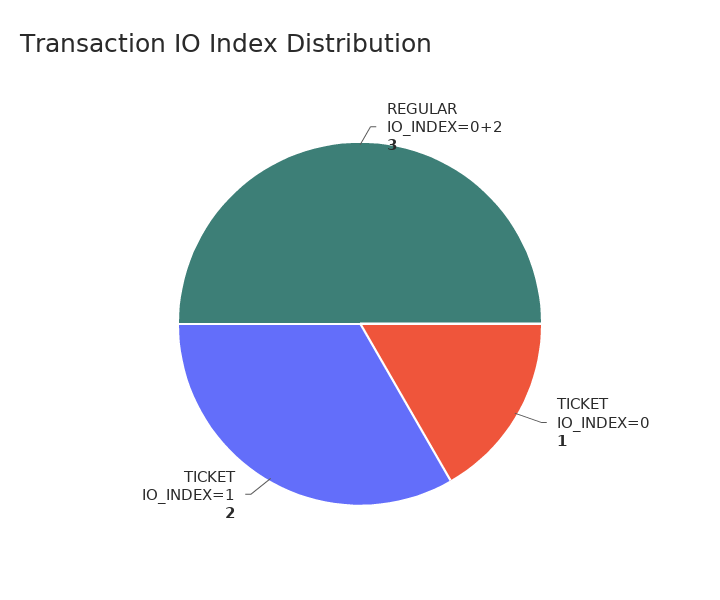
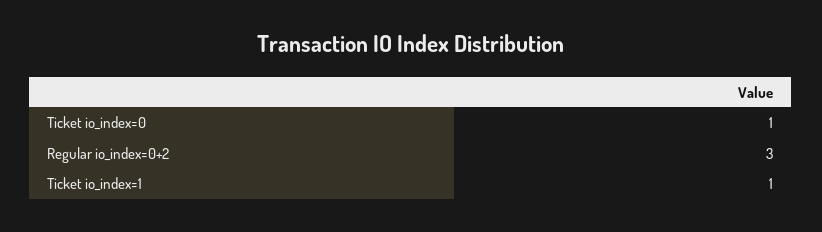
TICKET IO_INDEX=1: 2 -> 1

